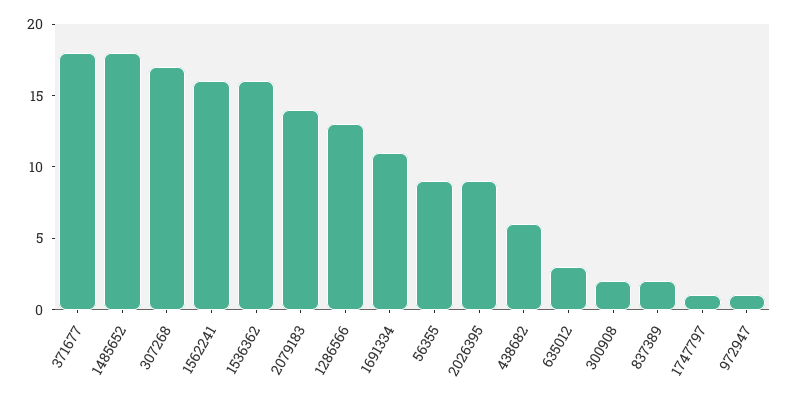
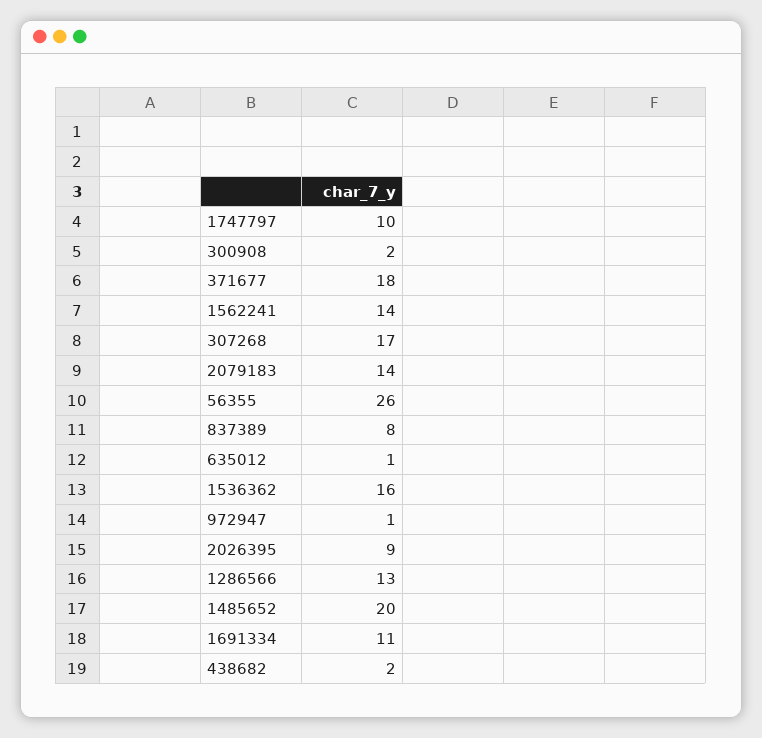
1485652: 18 -> 20
1562241: 16 -> 14
56355: 9 -> 26
438682: 6 -> 2
635012: 3 -> 1
837389: 2 -> 8
1747797: 1 -> 10

